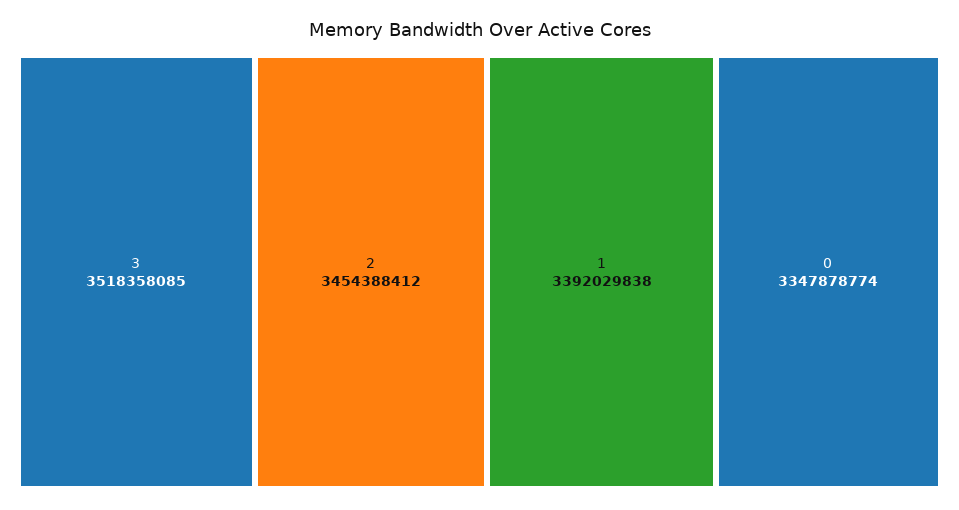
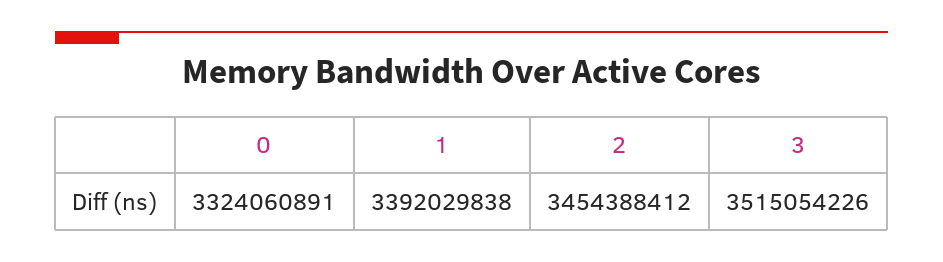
3: 3518358085 -> 3515054226
0: 3347878774 -> 3324060891

